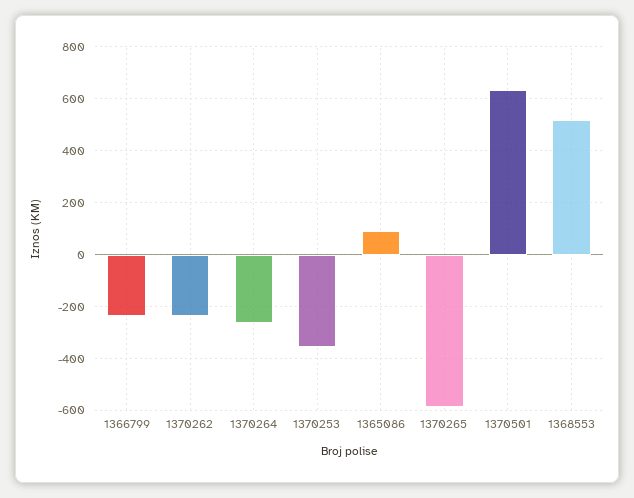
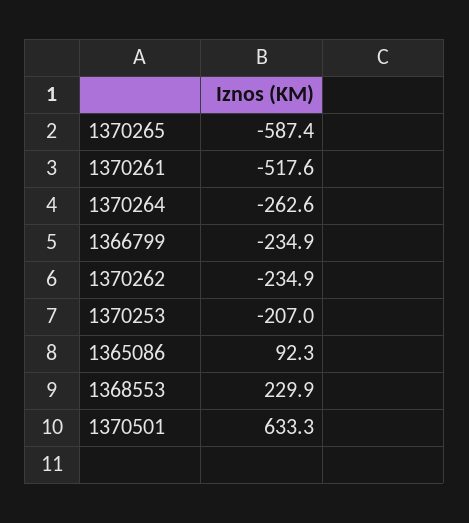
1370253: -350 -> -207
1368553: 525 -> 229.9
1370261: none -> -517.6

